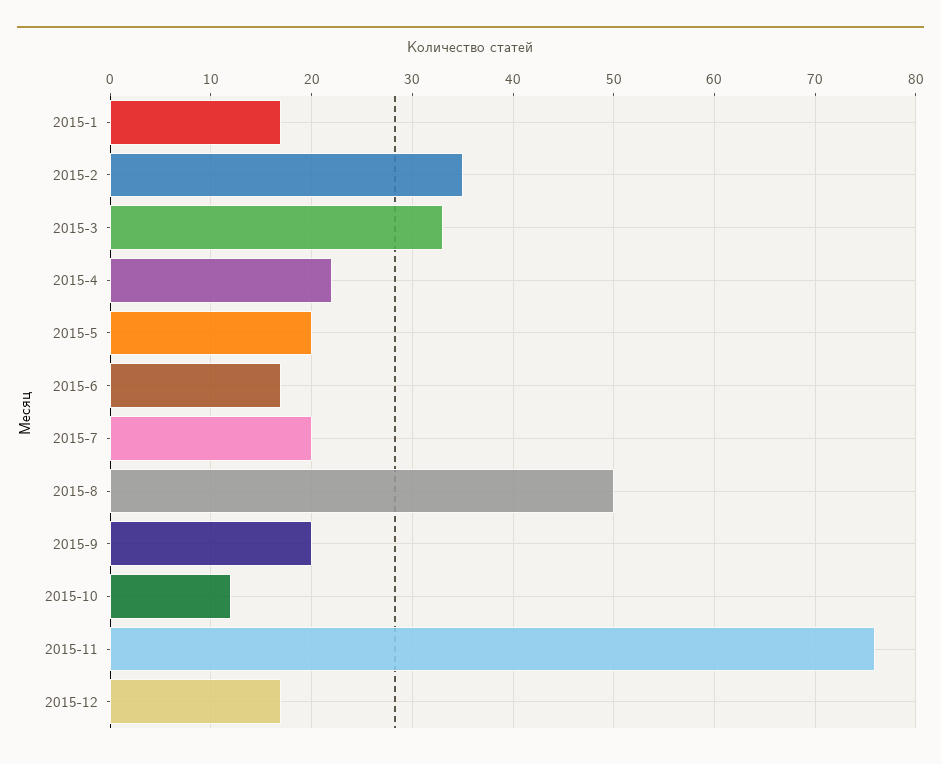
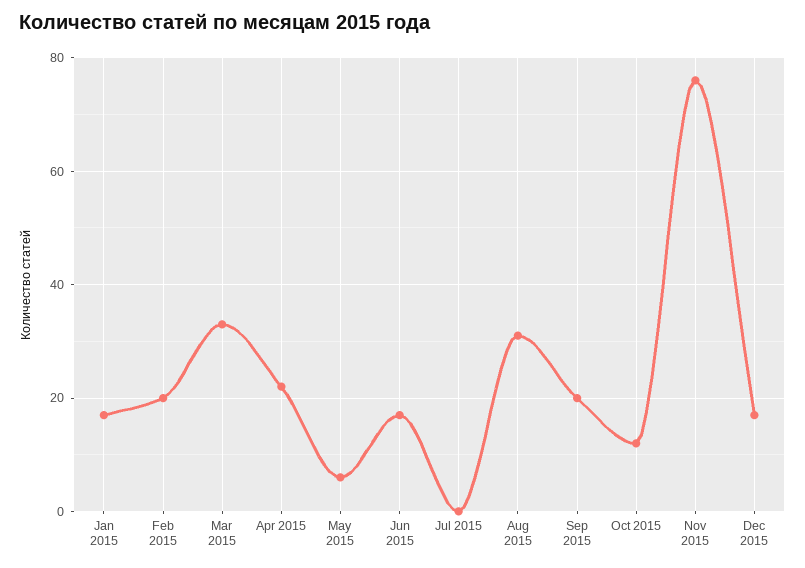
2015-2: 35 -> 20
2015-5: 20 -> 5
2015-7: 20 -> 0
2015-8: 50 -> 30

